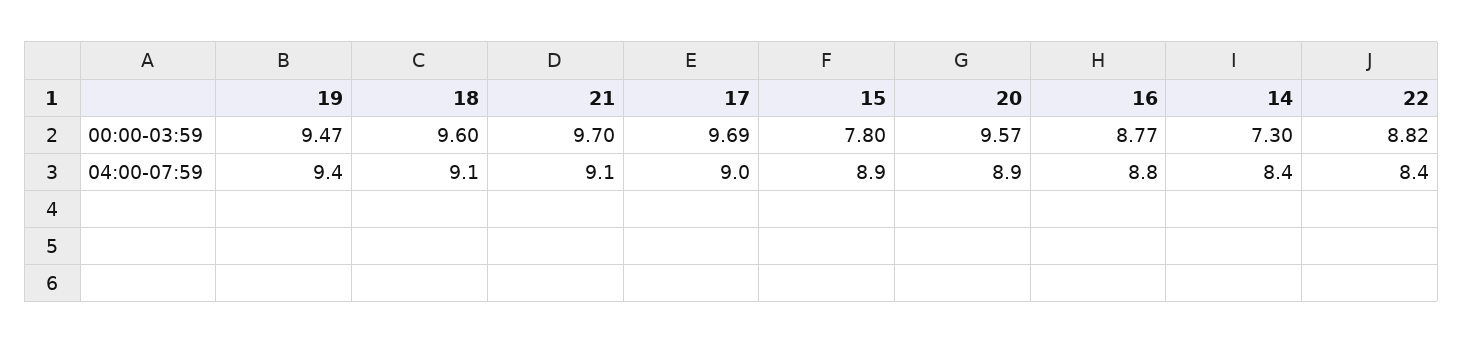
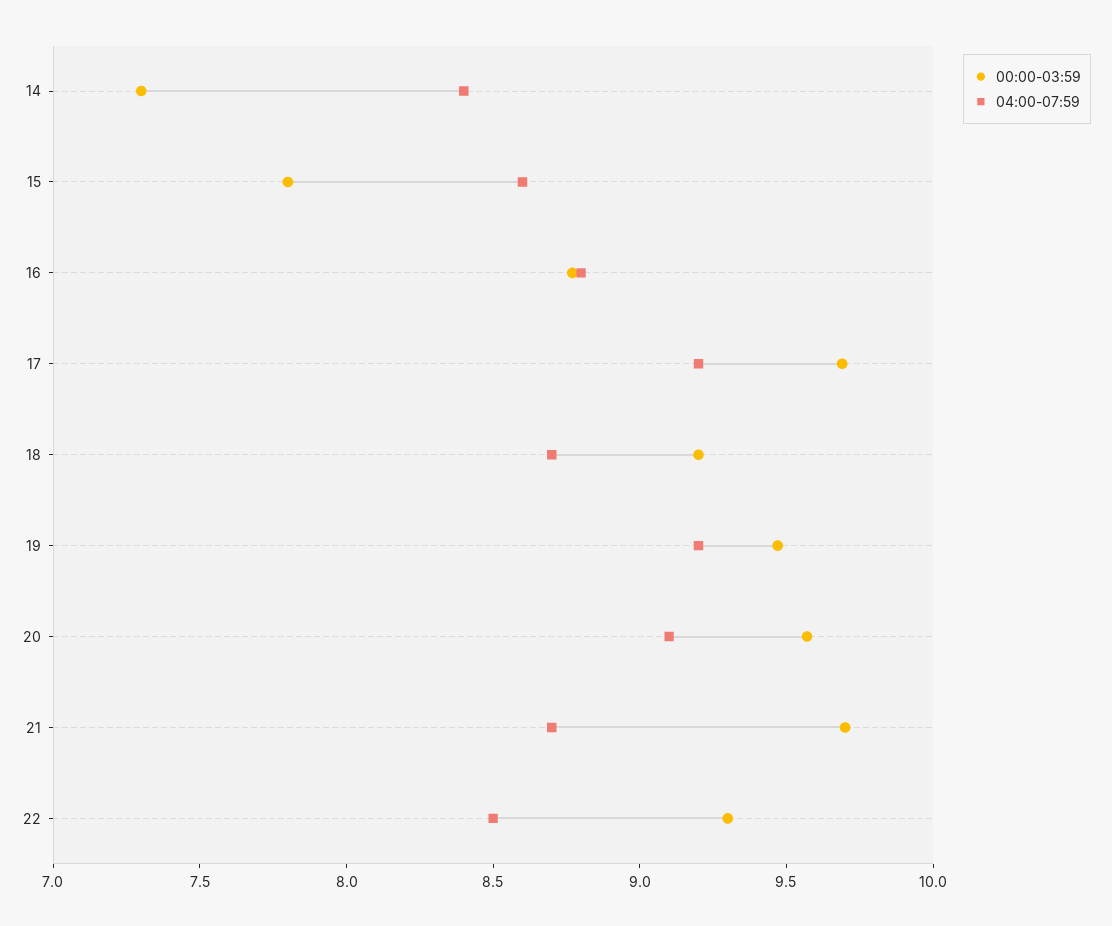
00:00-03:59, 18: 9.6 -> 9.2
00:00-03:59, 22: 8.82 -> 9.3
04:00-07:59, 19: 9.4 -> 9.2
04:00-07:59, 18: 9.1 -> 8.7
04:00-07:59, 21: 9.1 -> 8.7
04:00-07:59, 17: 9 -> 9.2
04:00-07:59, 15: 8.9 -> 8.6
04:00-07:59, 20: 8.9 -> 9.1
04:00-07:59, 22: 8.4 -> 8.5

